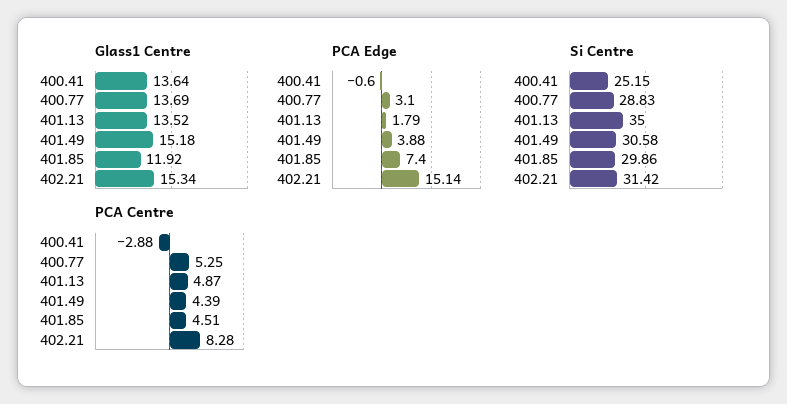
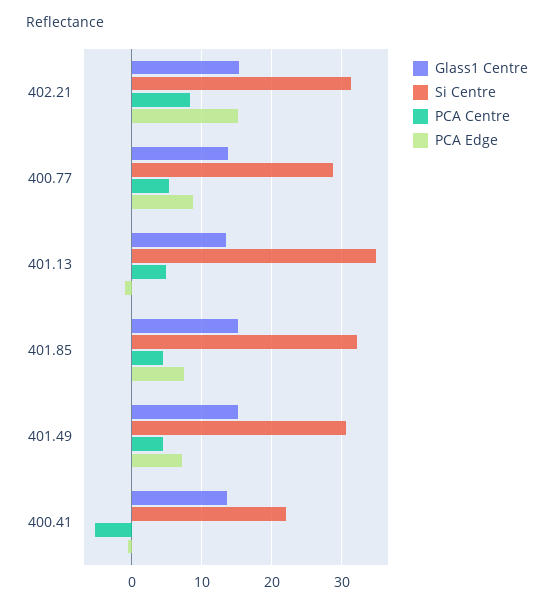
Glass1 Centre, 401.85: 11.92 -> 15
PCA Edge, 400.77: 3.1 -> 9
PCA Edge, 401.13: 1.79 -> -1
PCA Edge, 401.49: 3.88 -> 7
Si Centre, 400.41: 25.15 -> 22
Si Centre, 401.85: 29.86 -> 32
PCA Centre, 400.41: -2.88 -> -5

